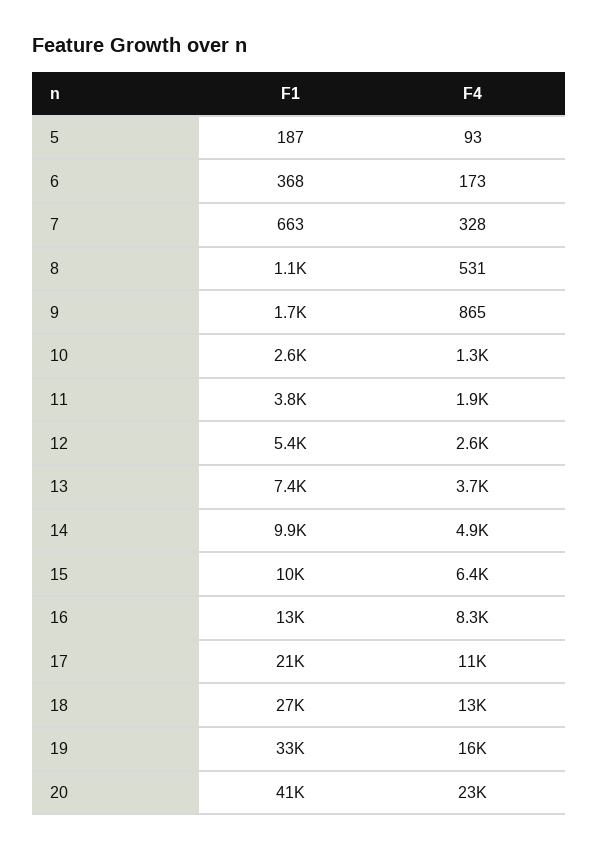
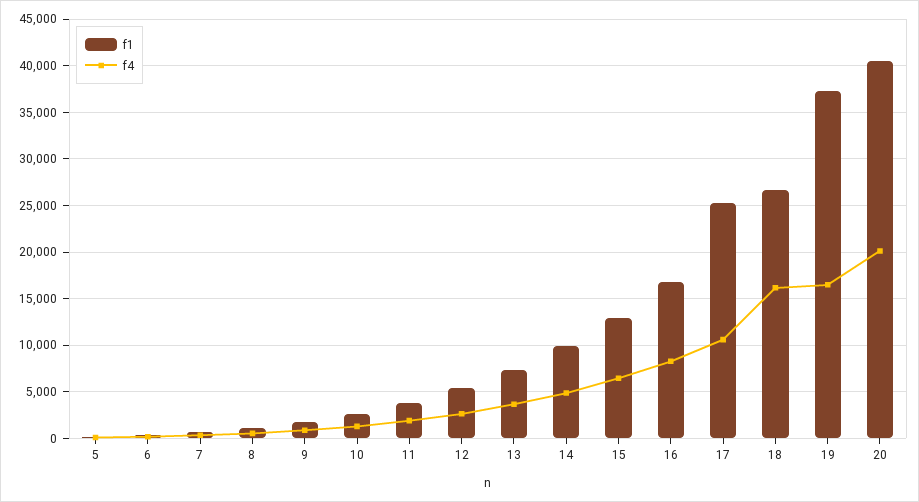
F1, 15: 10000 -> 13000
F1, 16: 13000 -> 17000
F1, 17: 21000 -> 25000
F4, 18: 13000 -> 16000
F1, 19: 33000 -> 37000
F4, 20: 23000 -> 20000

